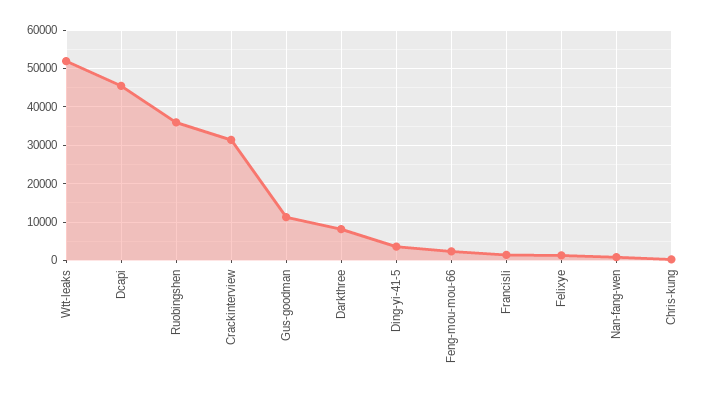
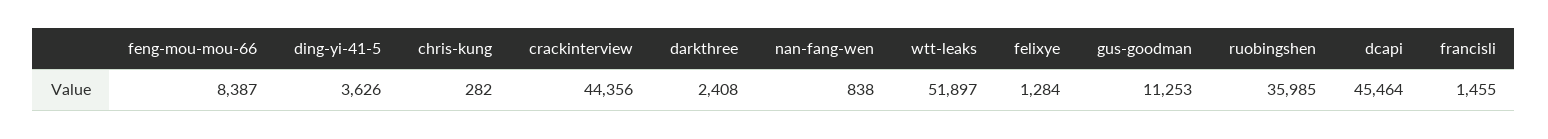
Crackinterview: 32000 -> 44356
Darkthree: 8000 -> 2408
Feng-mou-mou-66: 2000 -> 8387

